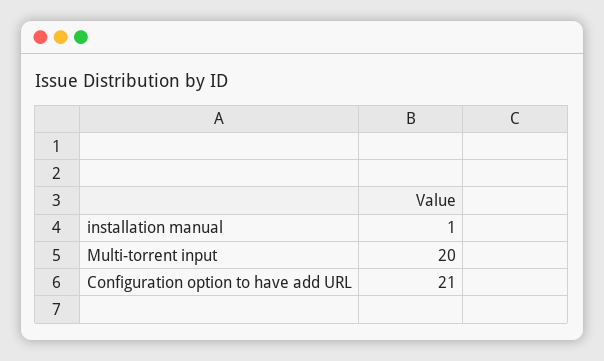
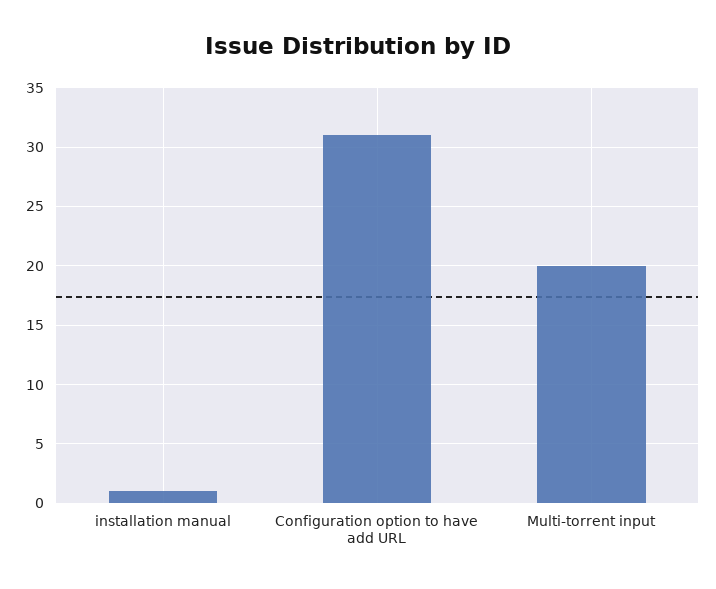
Configuration option to have add URL: 21 -> 31

